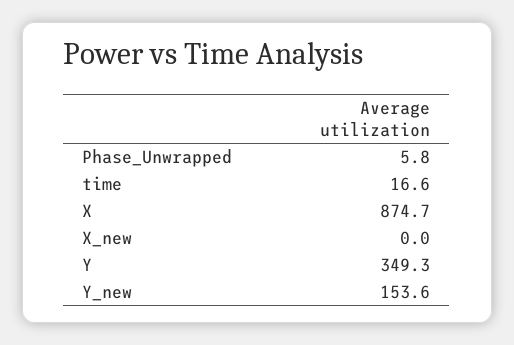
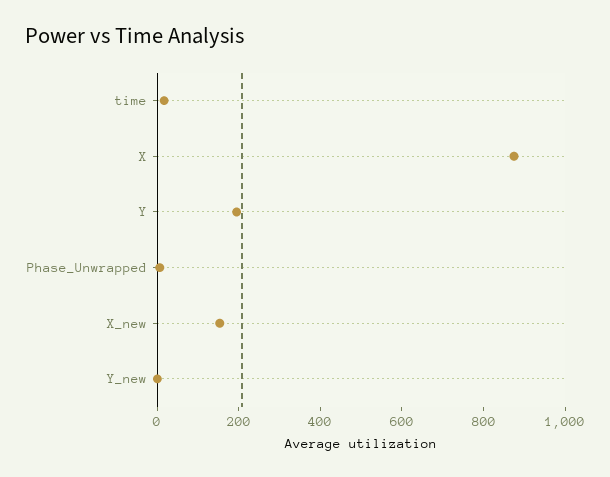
X_new: 0 -> 150
Y: 349.3 -> 200
Y_new: 153.6 -> 0

